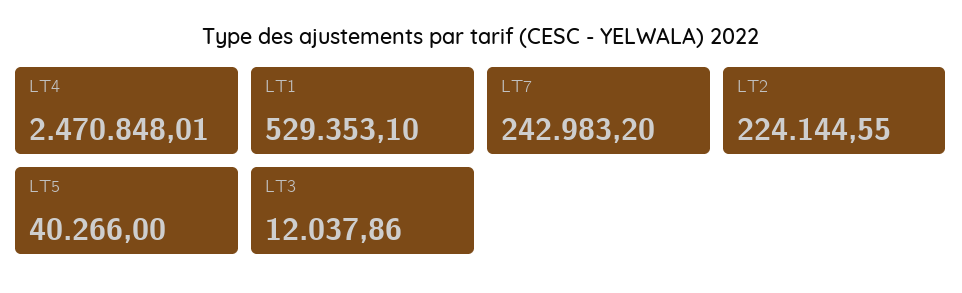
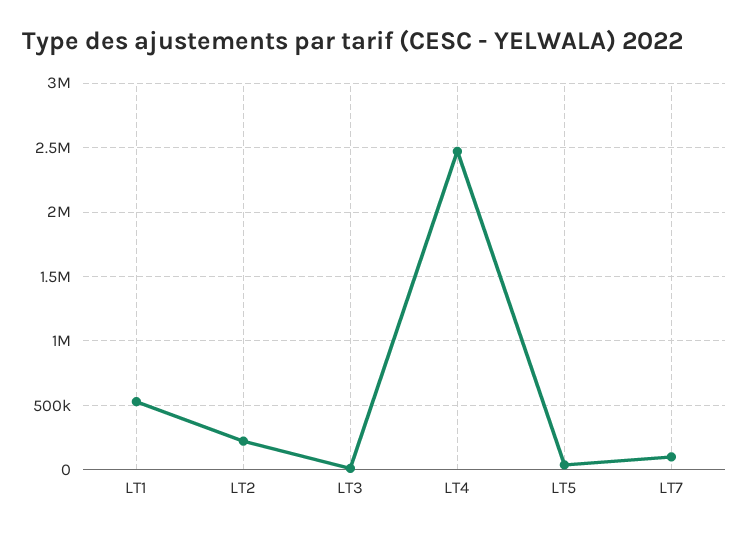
LT7: 242983.2 -> 100000

